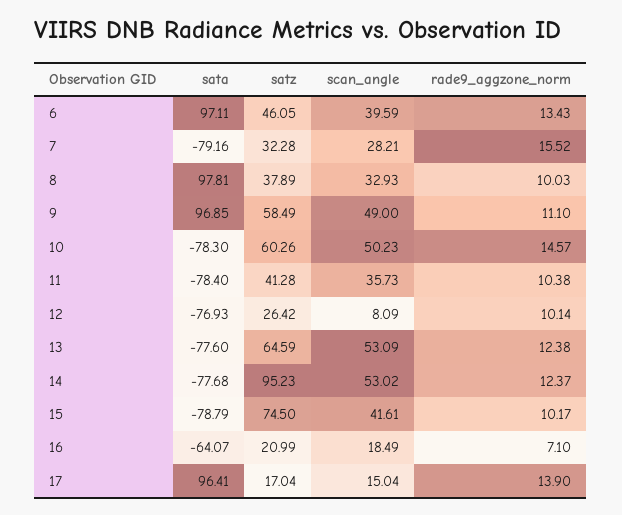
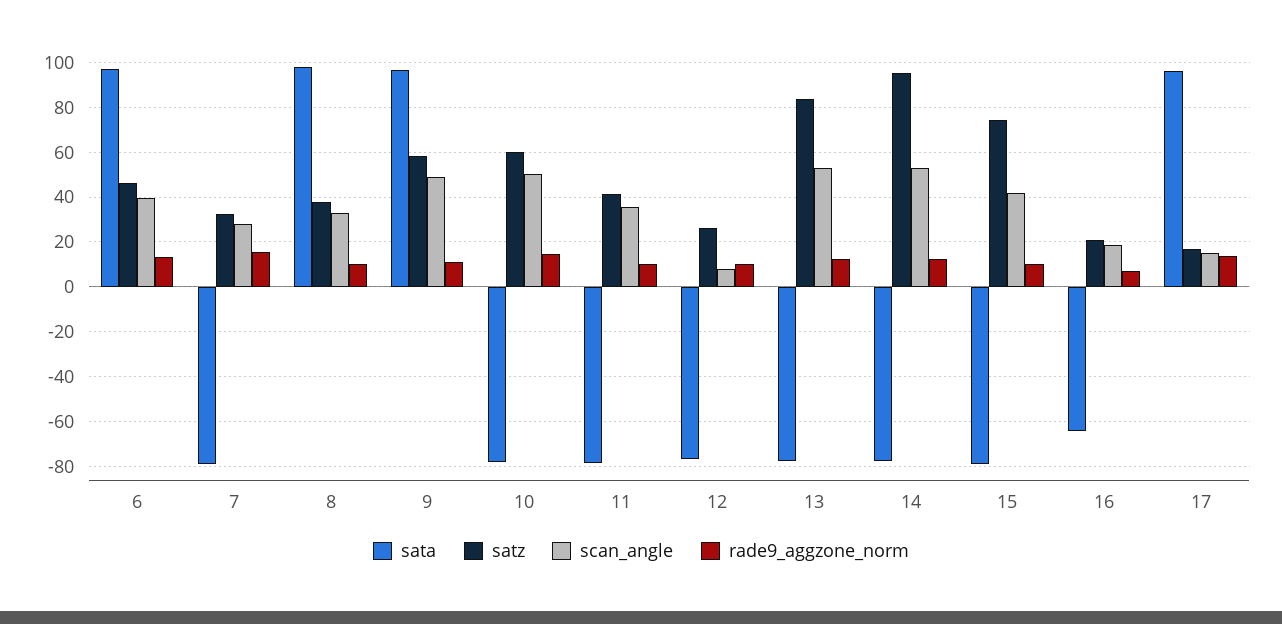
satz, 13: 64.59 -> 85

